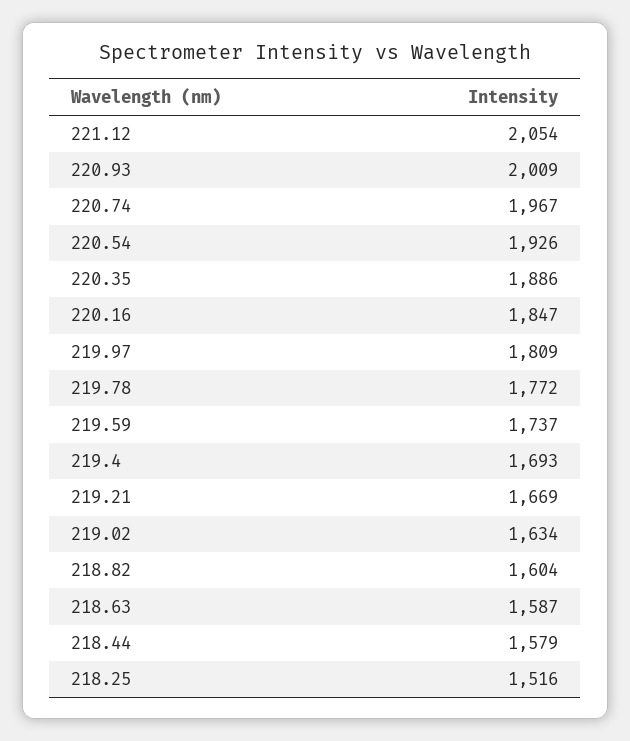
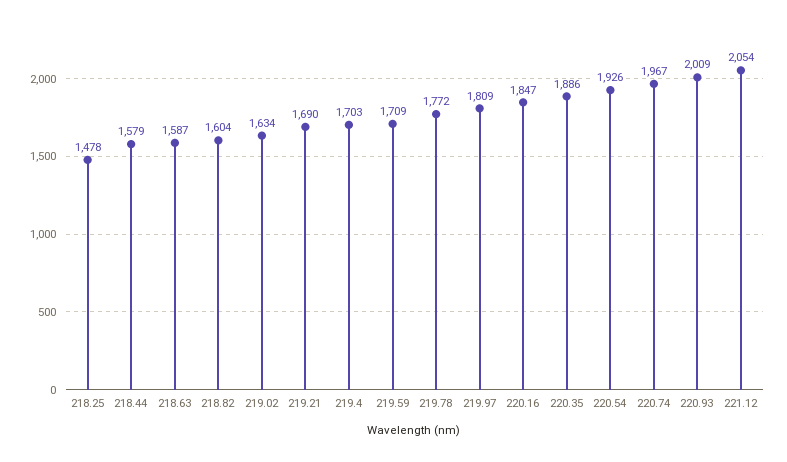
219.59: 1737 -> 1709
219.4: 1693 -> 1703
219.21: 1669 -> 1690
218.25: 1516 -> 1478

